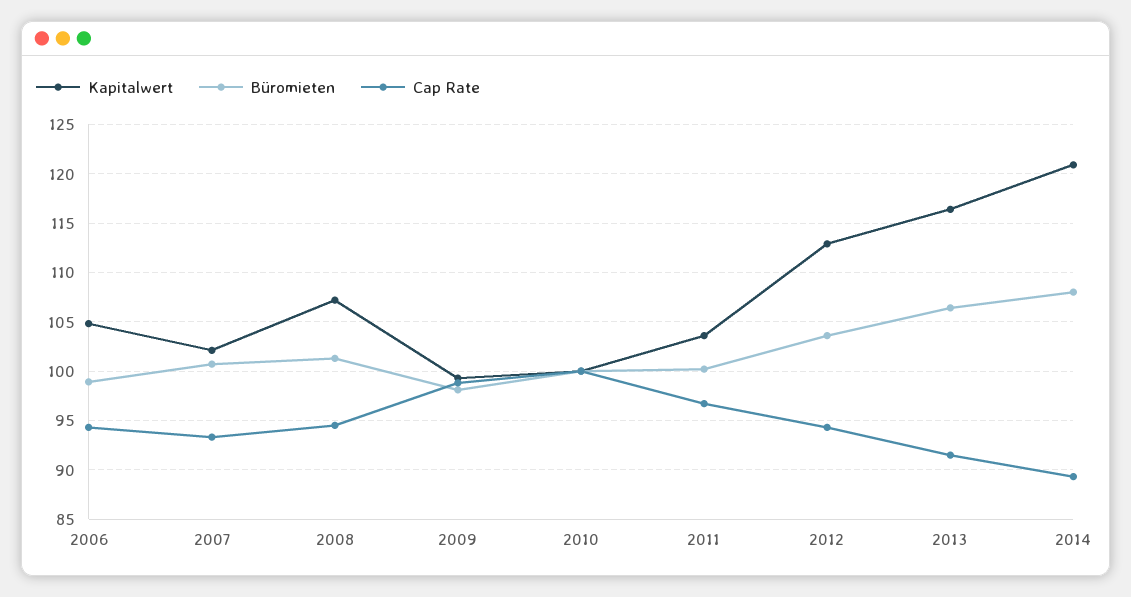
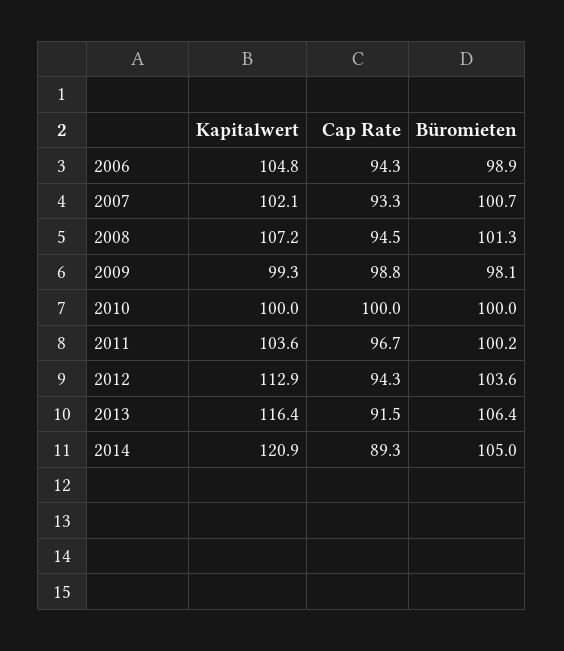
Büromieten, 2014: 108 -> 105

